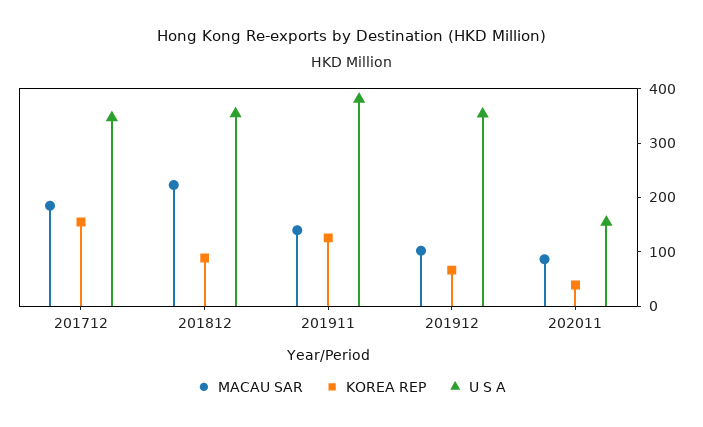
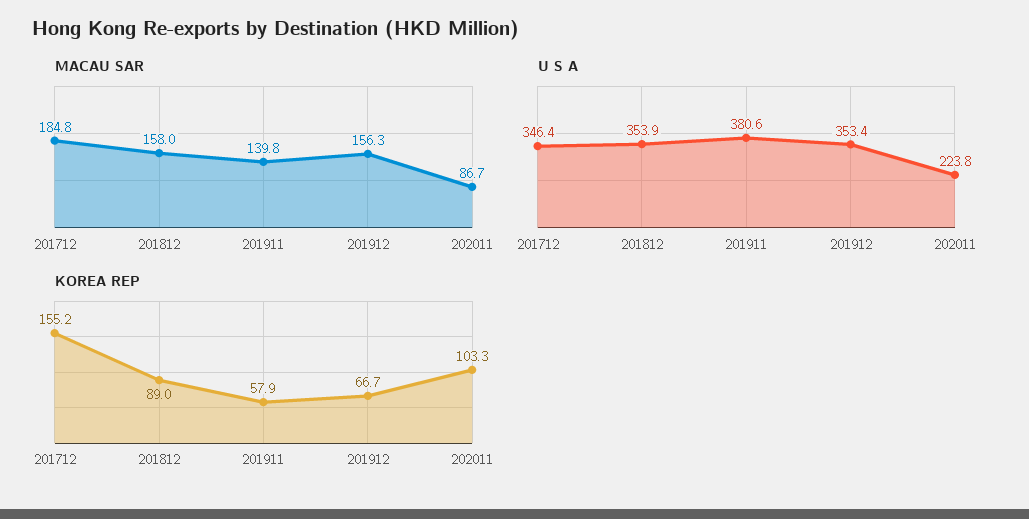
MACAU SAR, 201812: 220 -> 158
KOREA REP, 201911: 120 -> 57.9
MACAU SAR, 201912: 100 -> 156.3
KOREA REP, 202011: 40 -> 103.3
U S A, 202011: 160 -> 223.8

